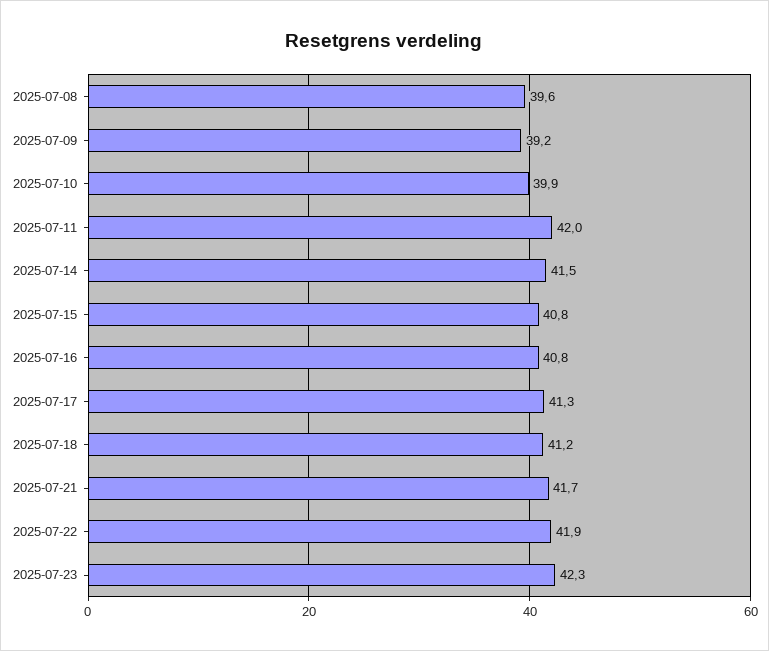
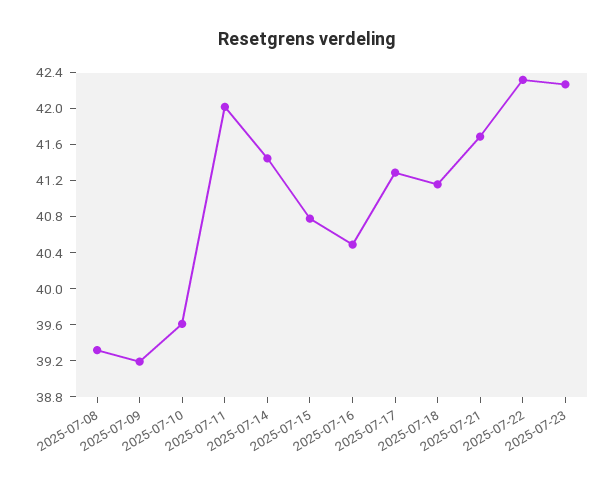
2025-07-08: 39.6 -> 39.3
2025-07-10: 39.9 -> 39.6
2025-07-16: 40.8 -> 40.5
2025-07-22: 41.9 -> 42.3

